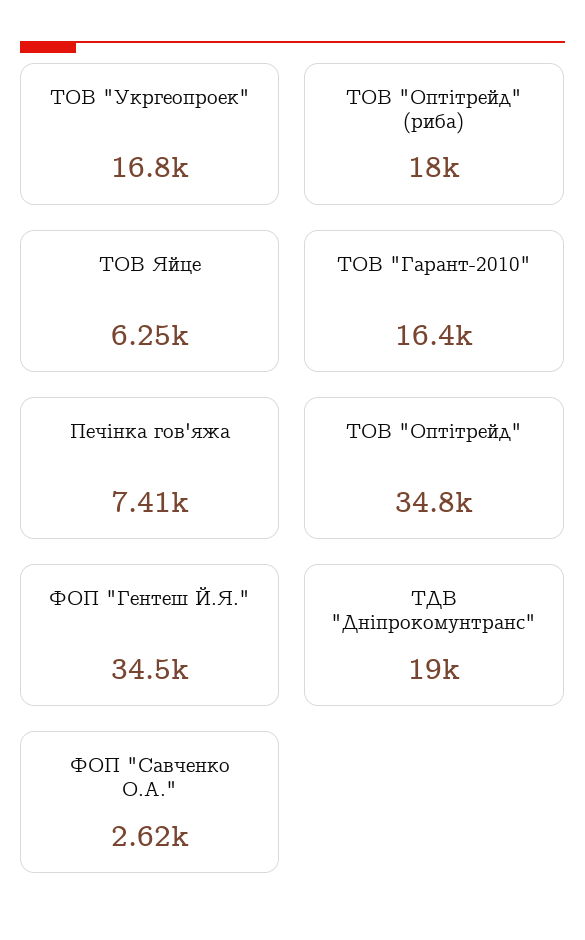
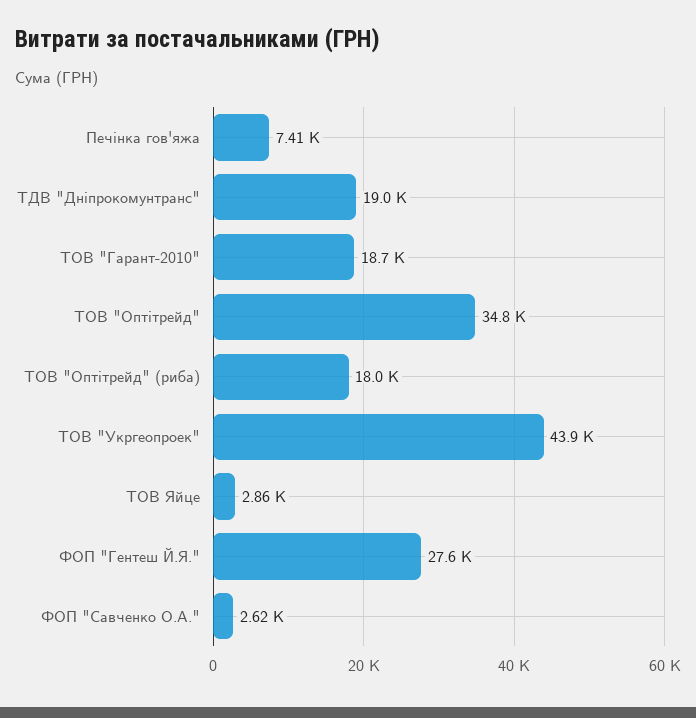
ТОВ "Укргеопроек": 16800 -> 43900
ТОВ Яйце: 6250 -> 2860
ТОВ "Гарант-2010": 16400 -> 18700
ФОП "Гентеш Й.Я.": 34500 -> 27600

